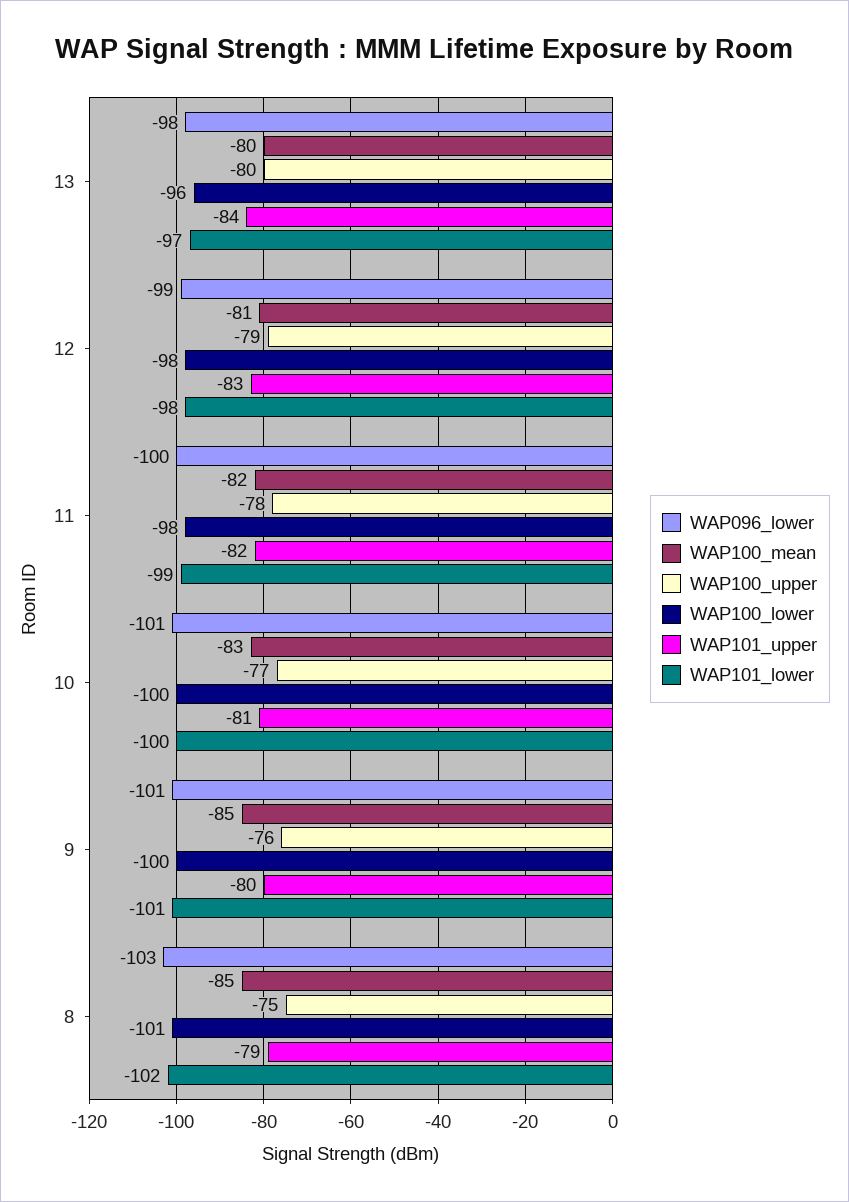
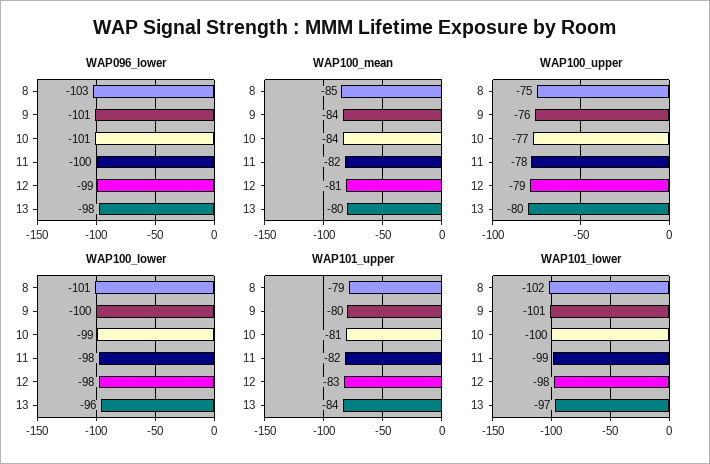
WAP100_mean, 10: -83 -> -84
WAP100_lower, 10: -100 -> -99
WAP100_mean, 9: -85 -> -84

